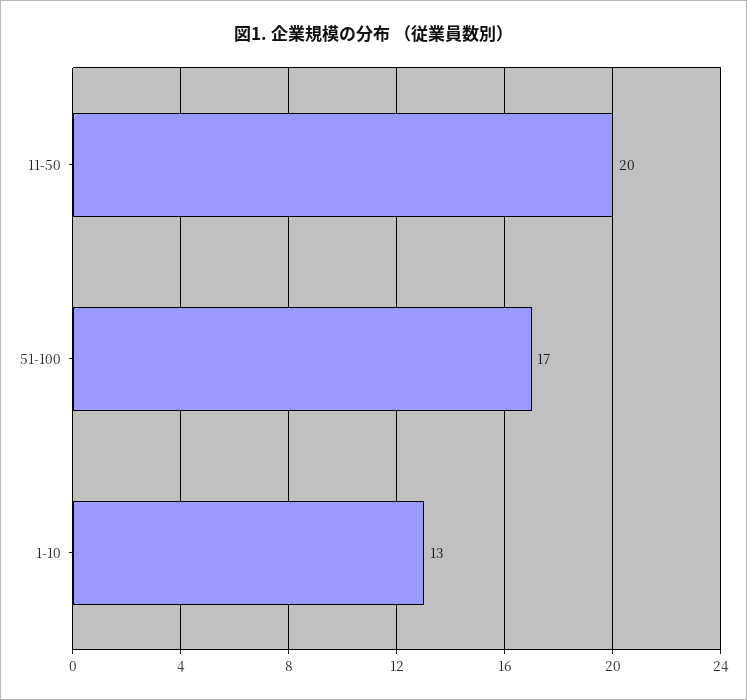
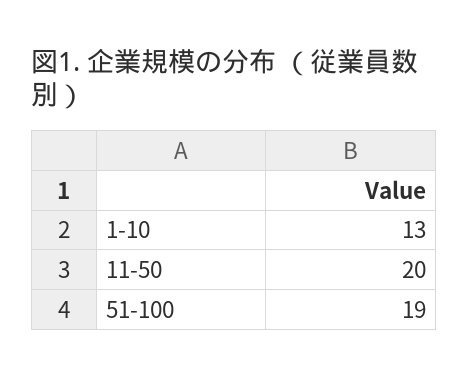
51-100: 17 -> 19

